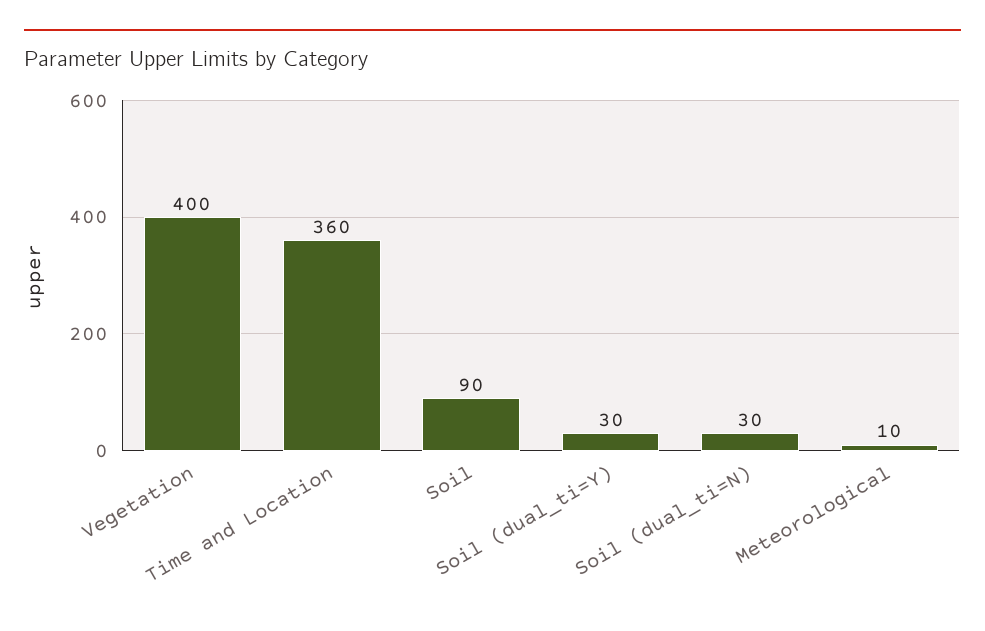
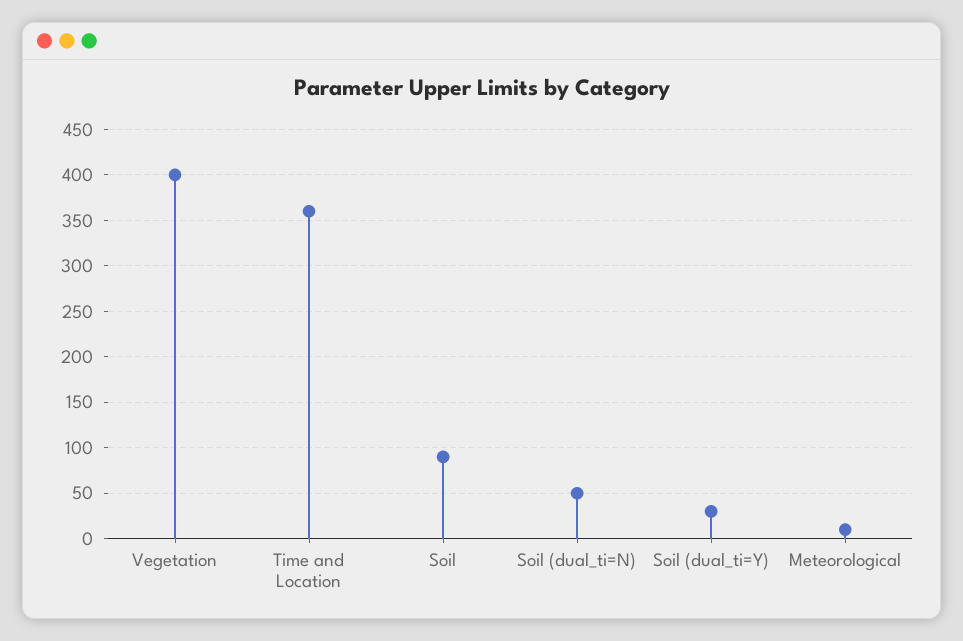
Soil (dual_ti=N): 30 -> 50

